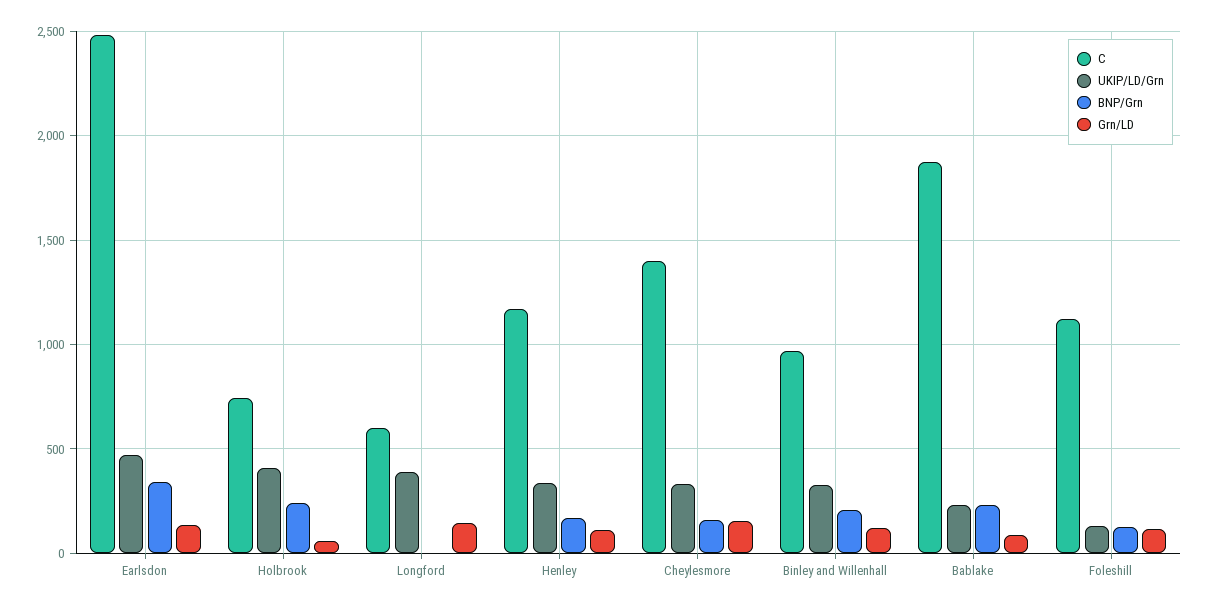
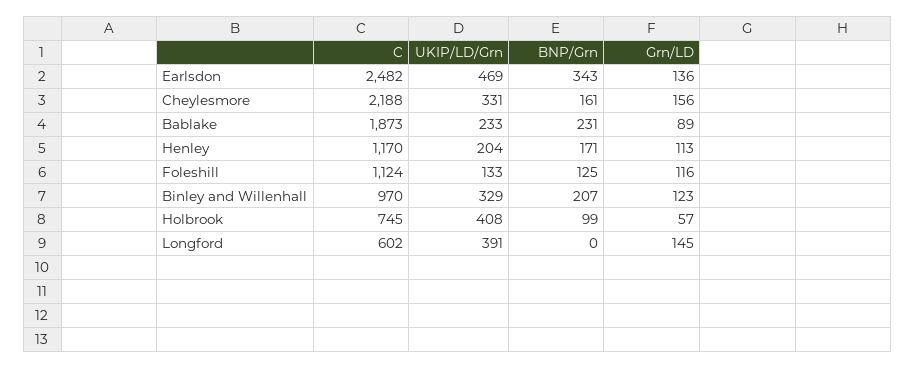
BNP/Grn, Holbrook: 250 -> 99
UKIP/LD/Grn, Henley: 350 -> 204
C, Cheylesmore: 1400 -> 2188

